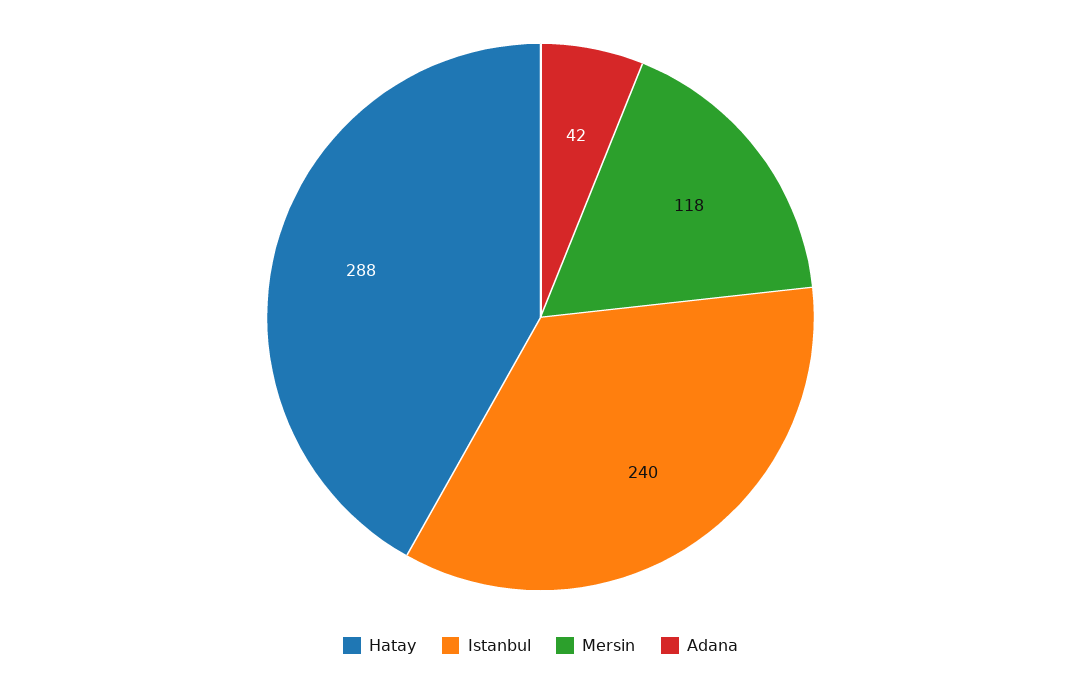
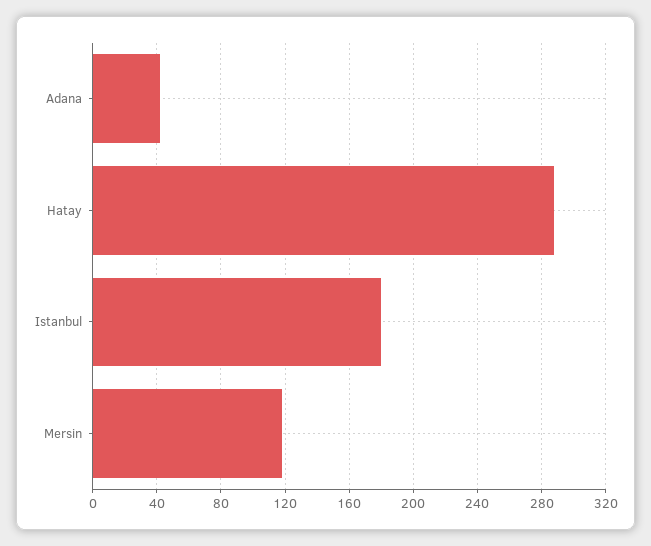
Istanbul: 240 -> 180

